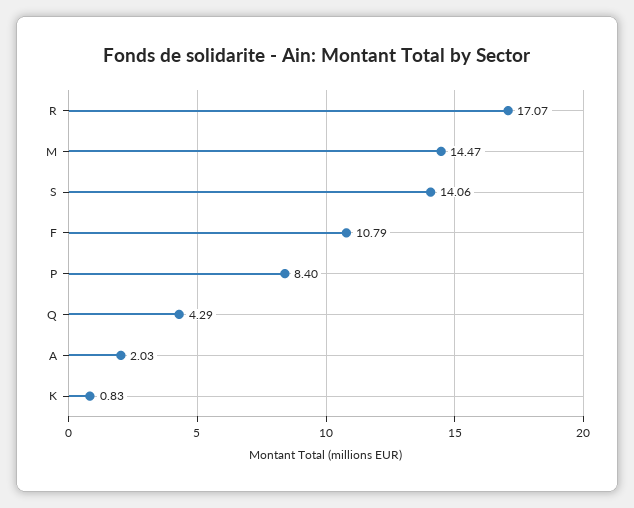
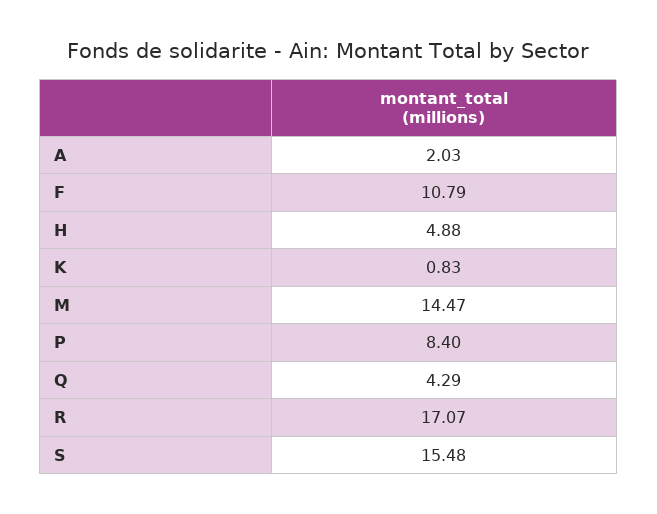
S: 14.06 -> 15.48
H: none -> 4.88

